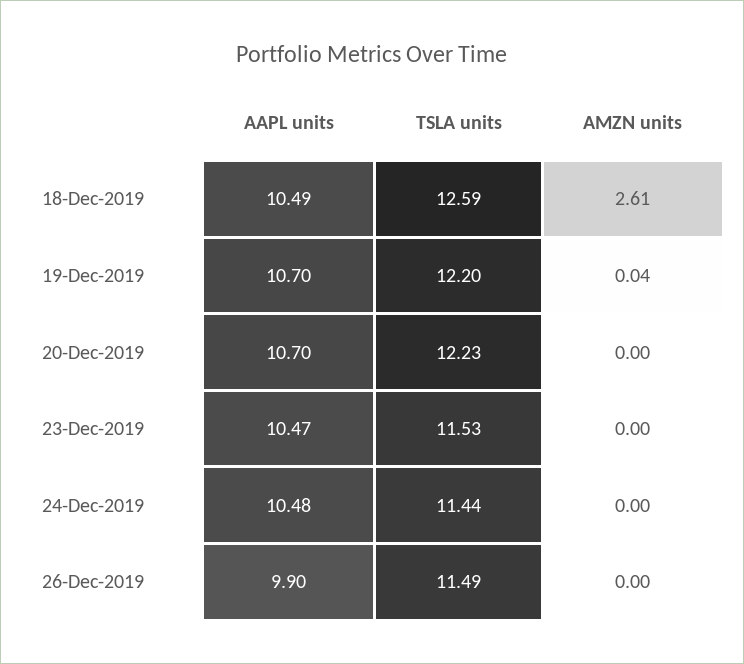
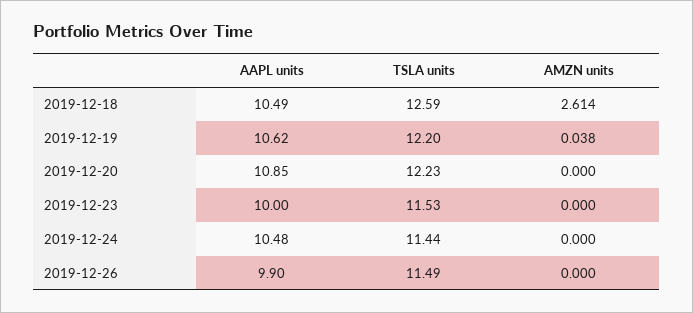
AAPL units, 19-Dec-2019: 10.7 -> 10.62
AAPL units, 20-Dec-2019: 10.7 -> 10.85
AAPL units, 23-Dec-2019: 10.47 -> 10

